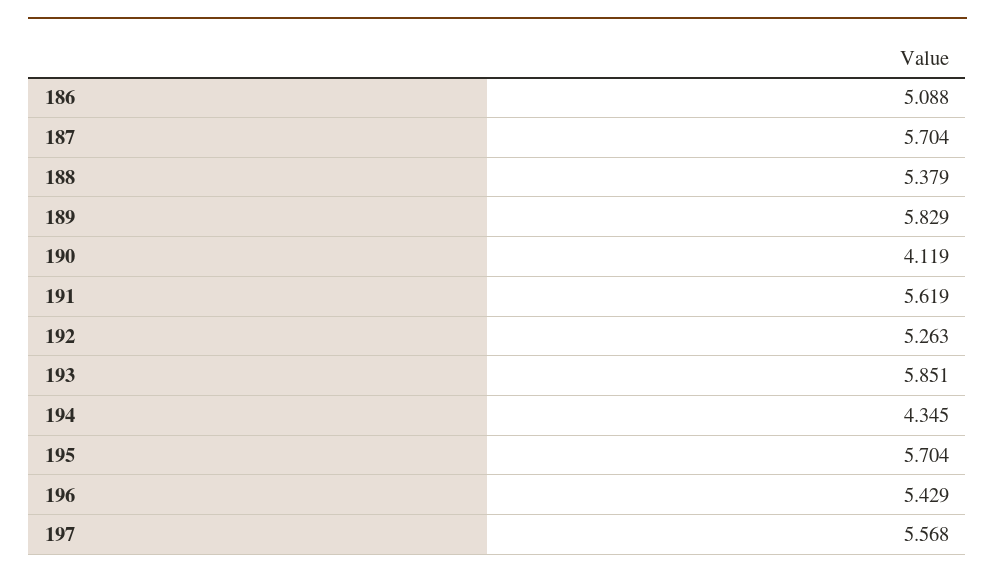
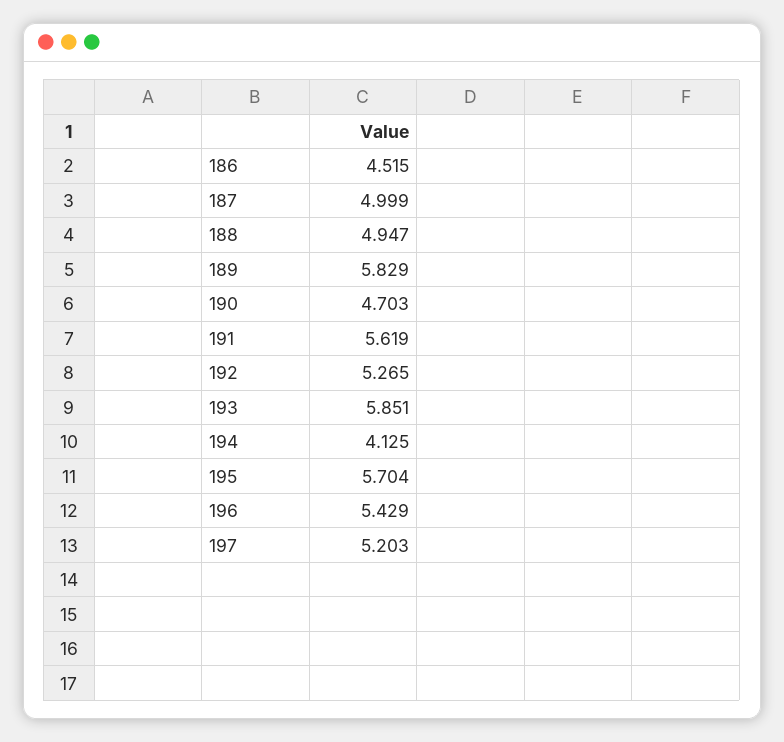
186: 5.088 -> 4.515
187: 5.704 -> 4.999
188: 5.379 -> 4.947
190: 4.119 -> 4.703
192: 5.263 -> 5.265
194: 4.345 -> 4.125
197: 5.568 -> 5.203

